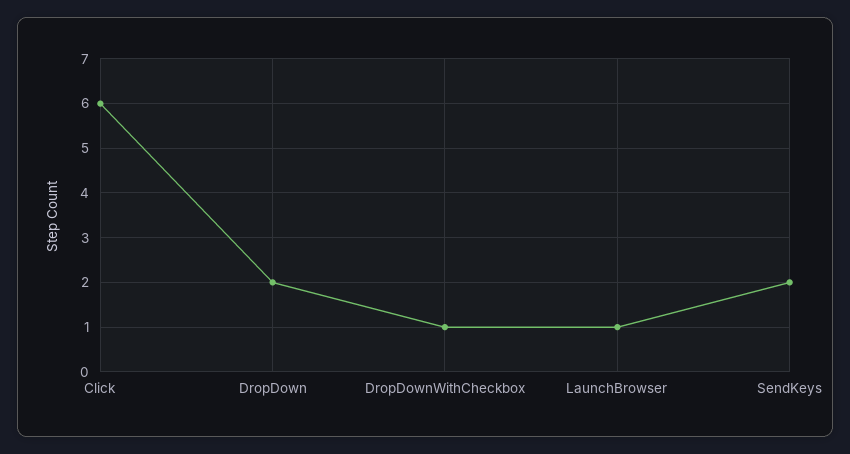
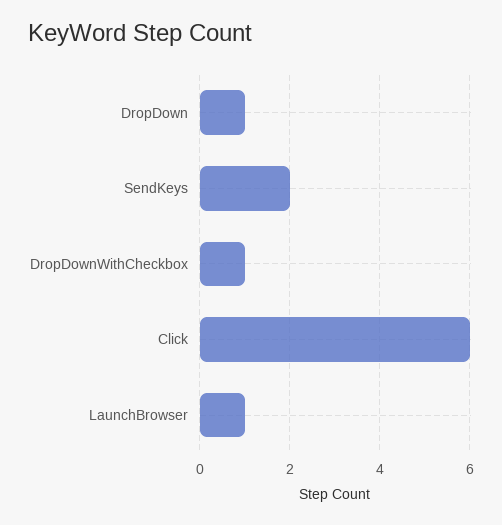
DropDown: 2 -> 1

